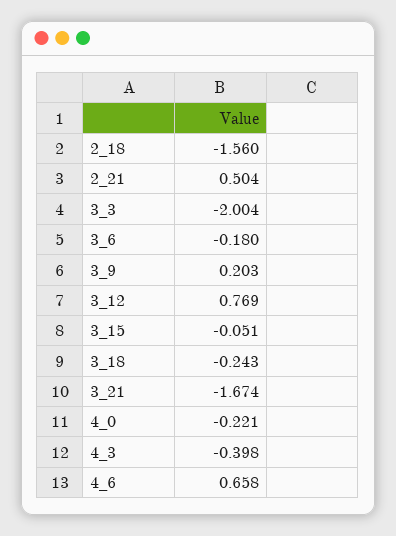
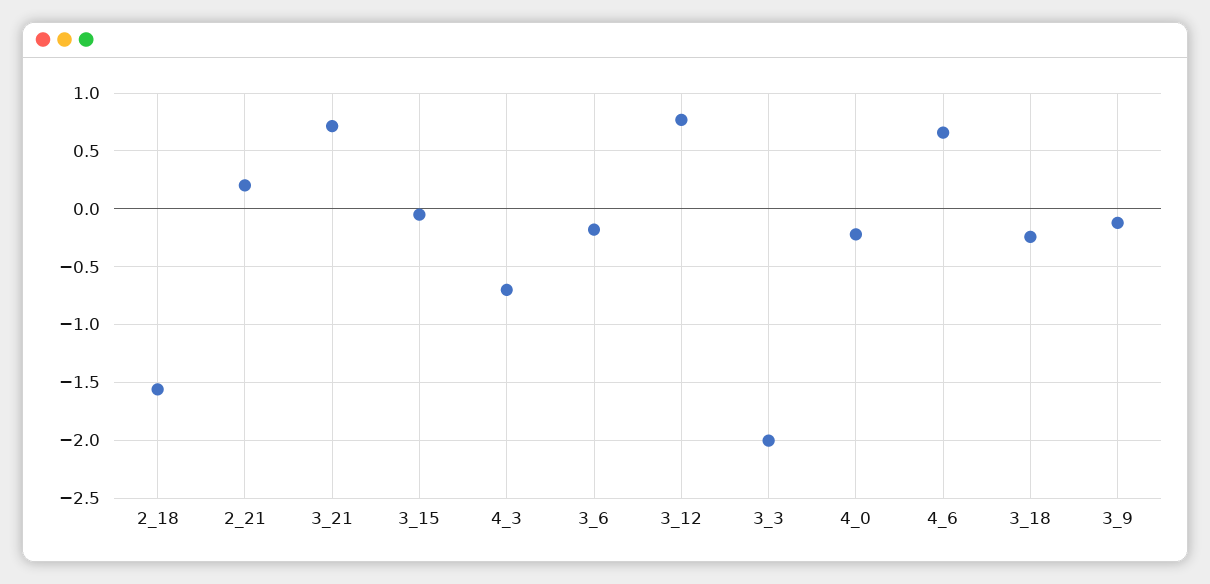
2_21: 0.504 -> 0.2
3_9: 0.203 -> -0.1
3_21: -1.674 -> 0.7
4_3: -0.398 -> -0.7

